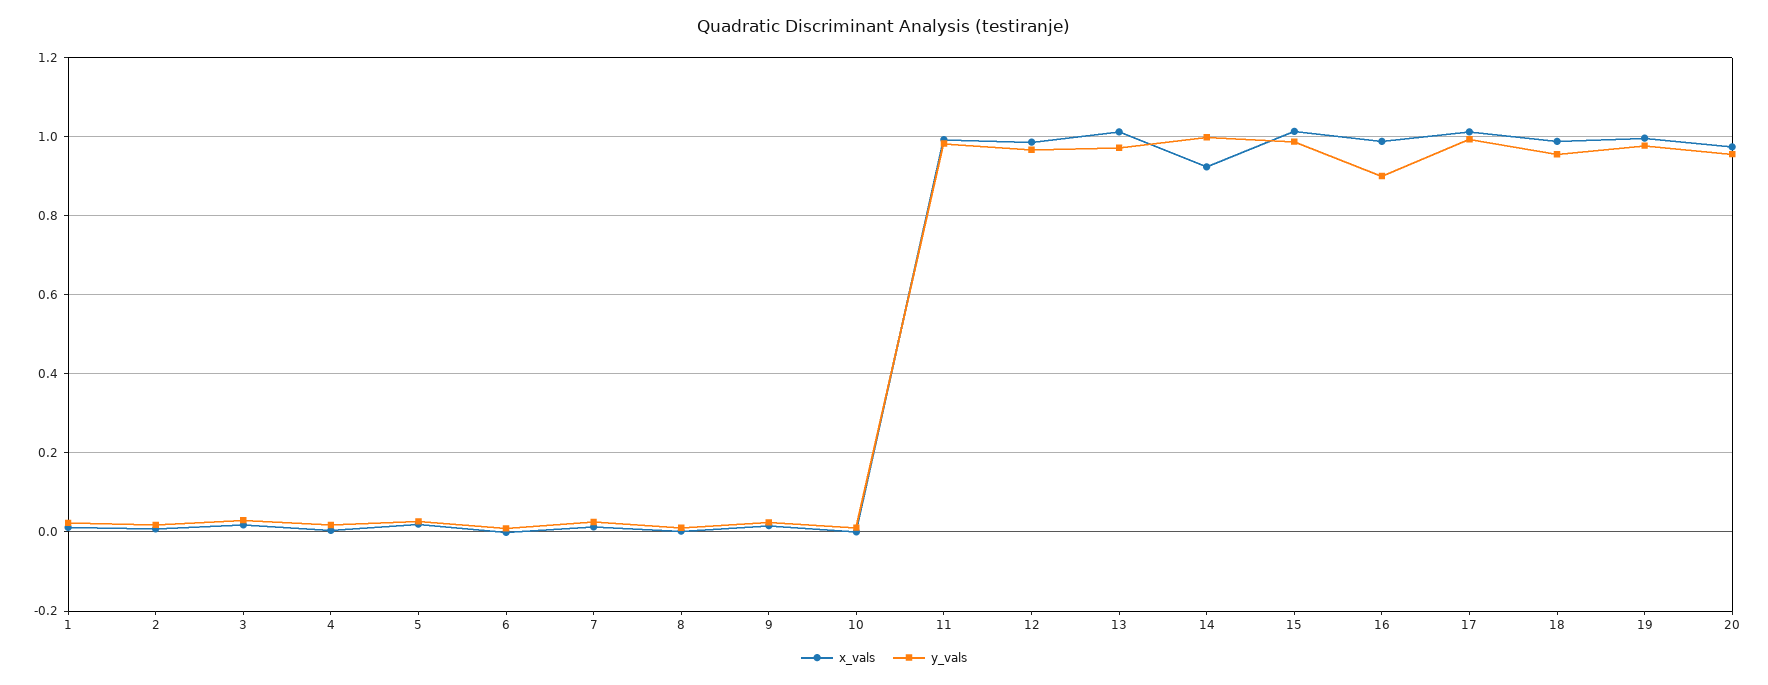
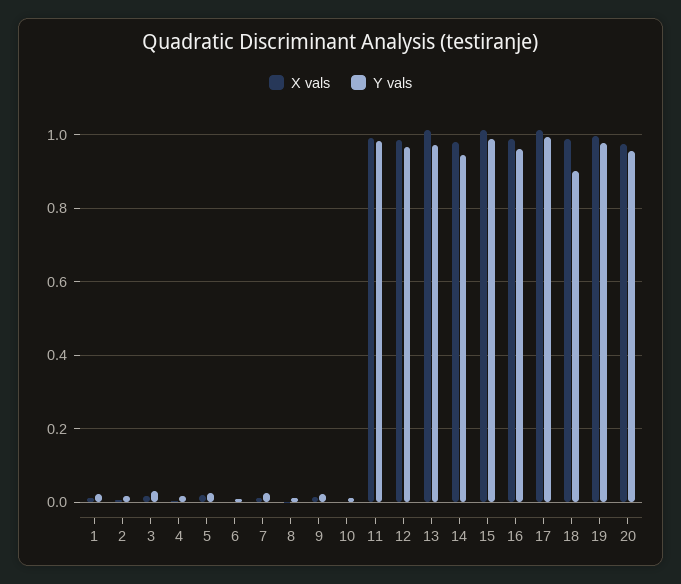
x_vals, 14: 0.92 -> 0.98
y_vals, 14: 1 -> 0.94
y_vals, 16: 0.9 -> 0.96
y_vals, 18: 0.96 -> 0.9

